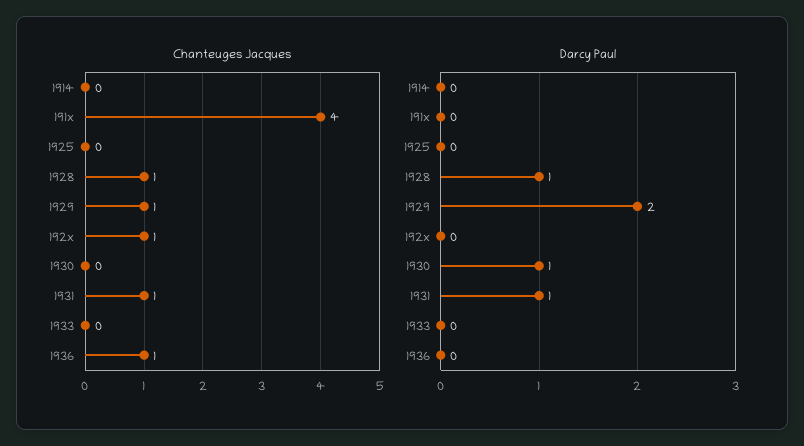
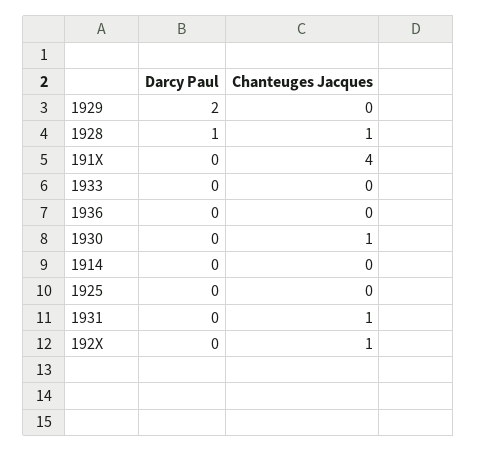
Chanteuges Jacques, 1929: 1 -> 0
Chanteuges Jacques, 1930: 0 -> 1
Chanteuges Jacques, 1936: 1 -> 0
Darcy Paul, 1930: 1 -> 0
Darcy Paul, 1931: 1 -> 0

